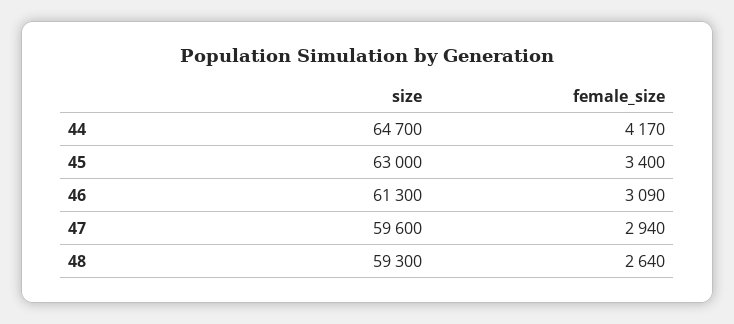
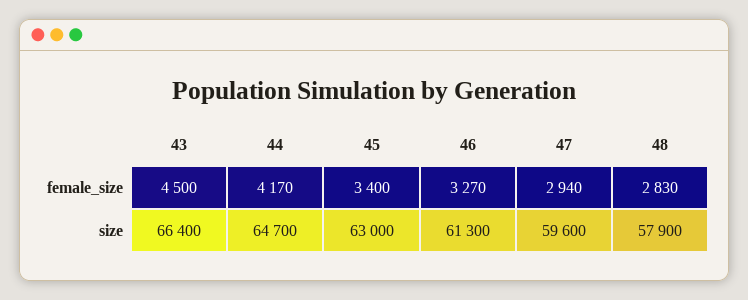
female_size, 46: 3090 -> 3270
size, 48: 59300 -> 57900
female_size, 48: 2640 -> 2830
female_size, 43: none -> 4500
size, 43: none -> 66400

